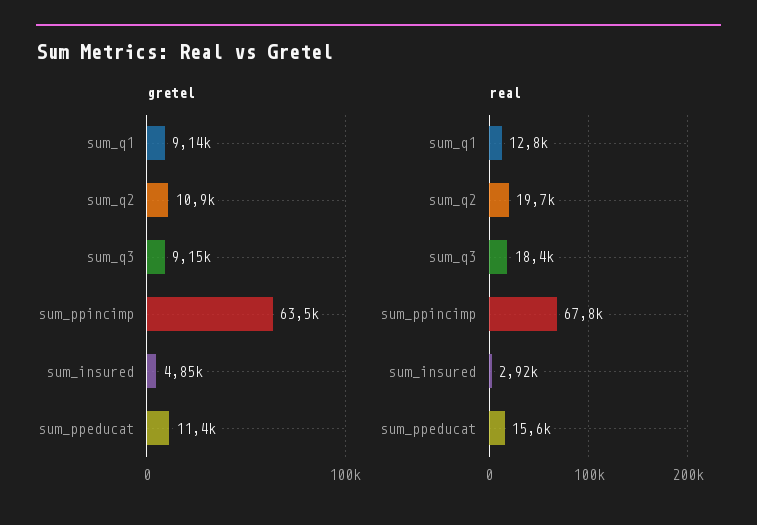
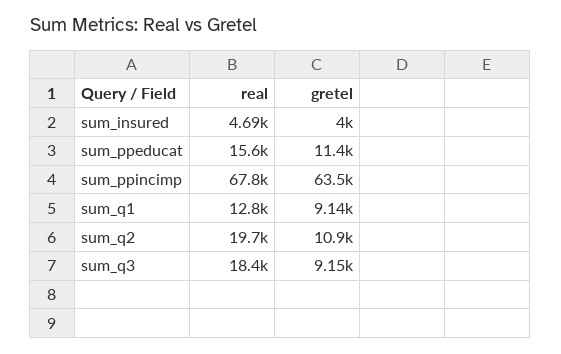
gretel, sum_insured: 4850 -> 4000
real, sum_insured: 2920 -> 4690

